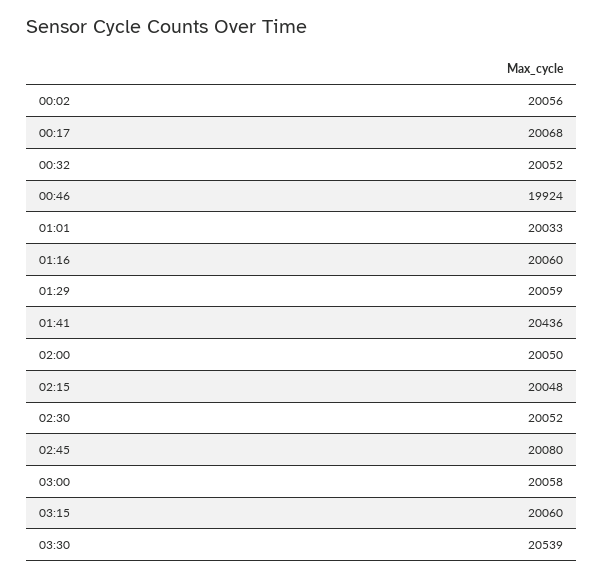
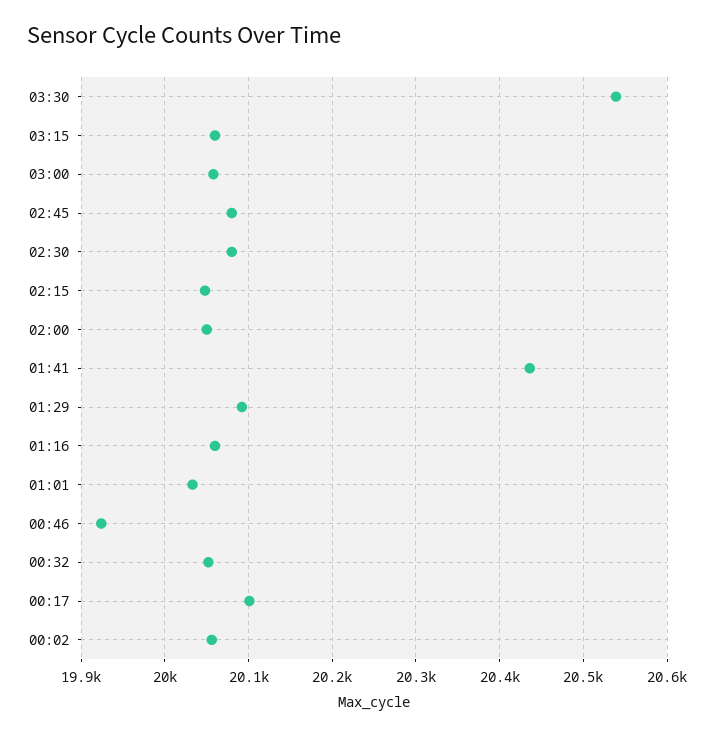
00:17: 20068 -> 20100
01:29: 20059 -> 20090
02:30: 20052 -> 20080

